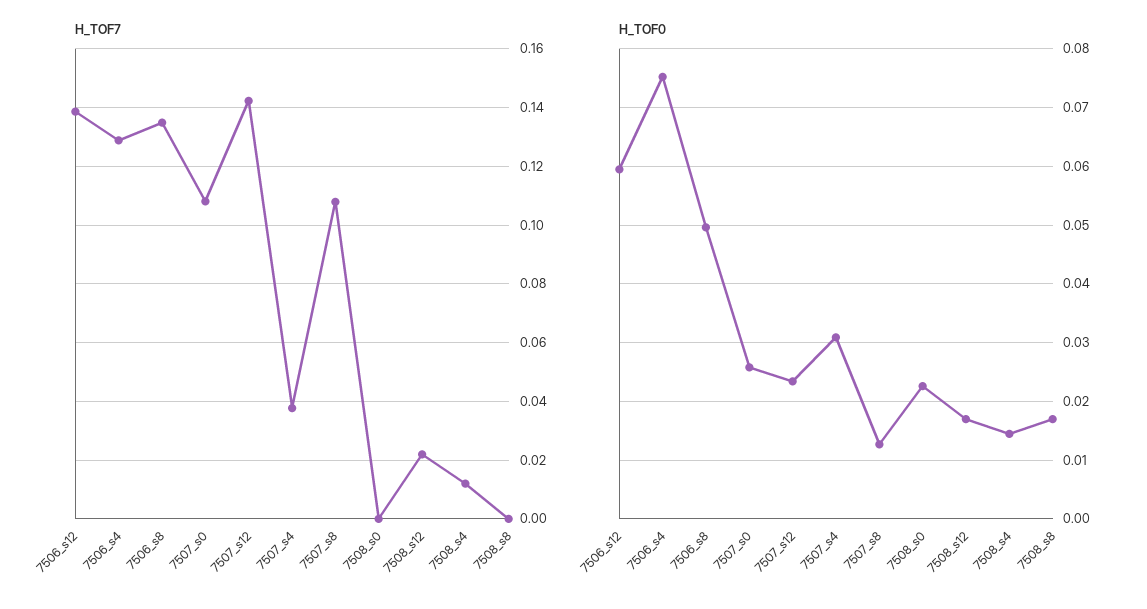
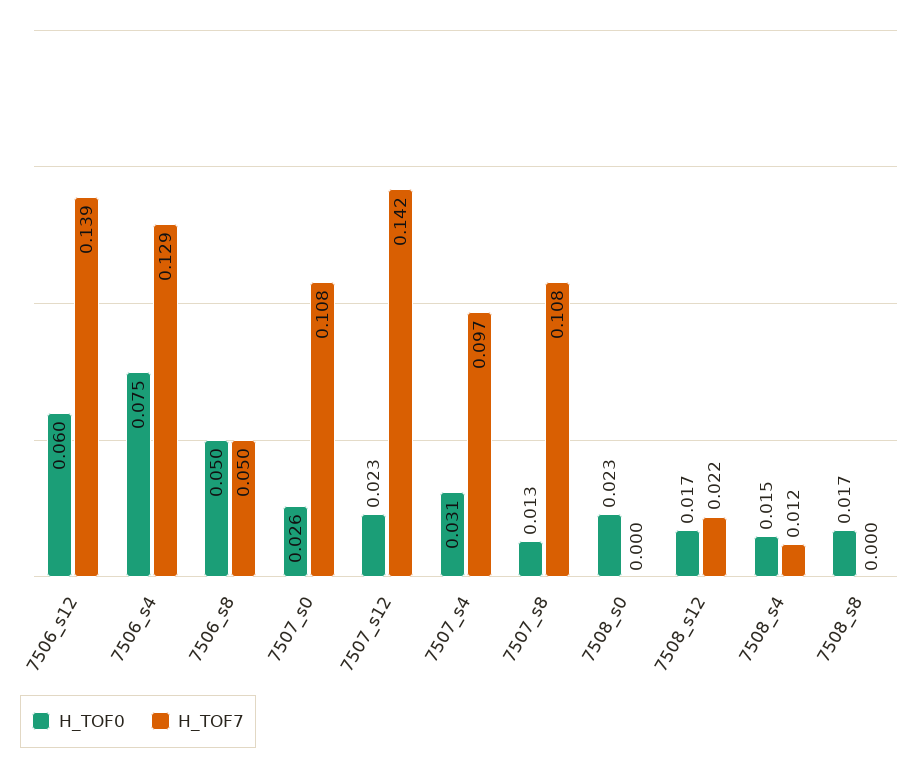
H_TOF7, 7506_s8: 0.135 -> 0.05
H_TOF7, 7507_s4: 0.0375 -> 0.097

